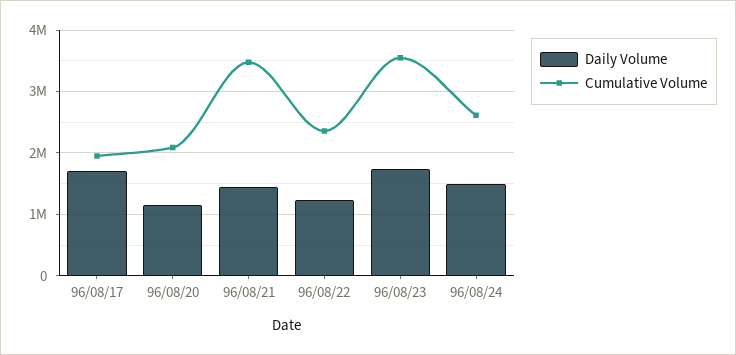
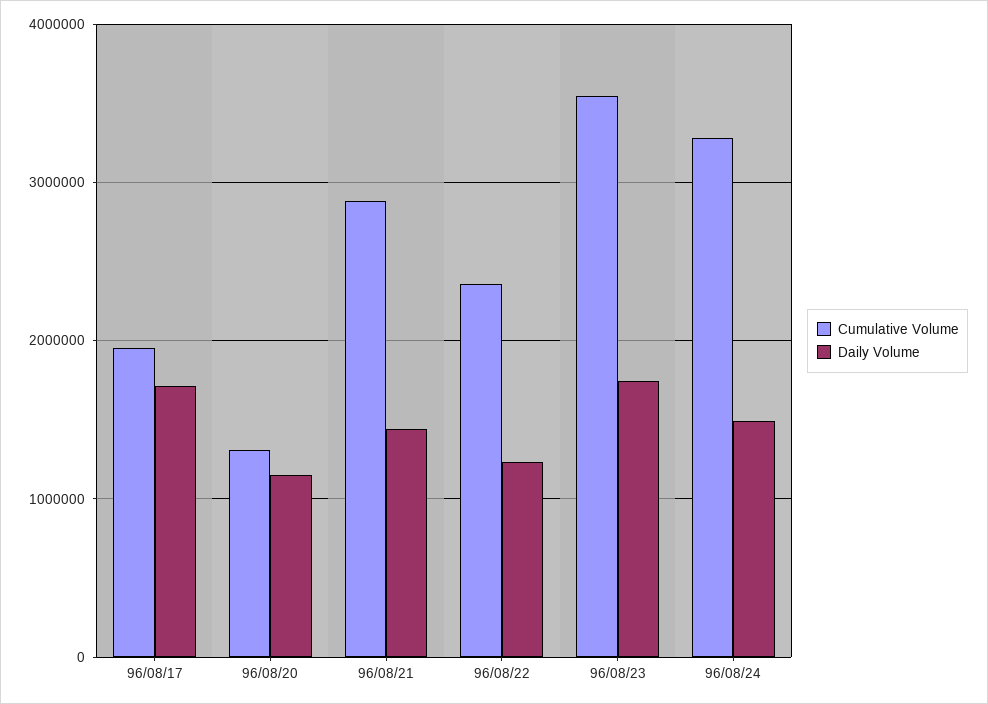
Cumulative Volume, 96/08/20: 2100000 -> 1300000
Cumulative Volume, 96/08/21: 3500000 -> 2900000
Cumulative Volume, 96/08/24: 2600000 -> 3300000

